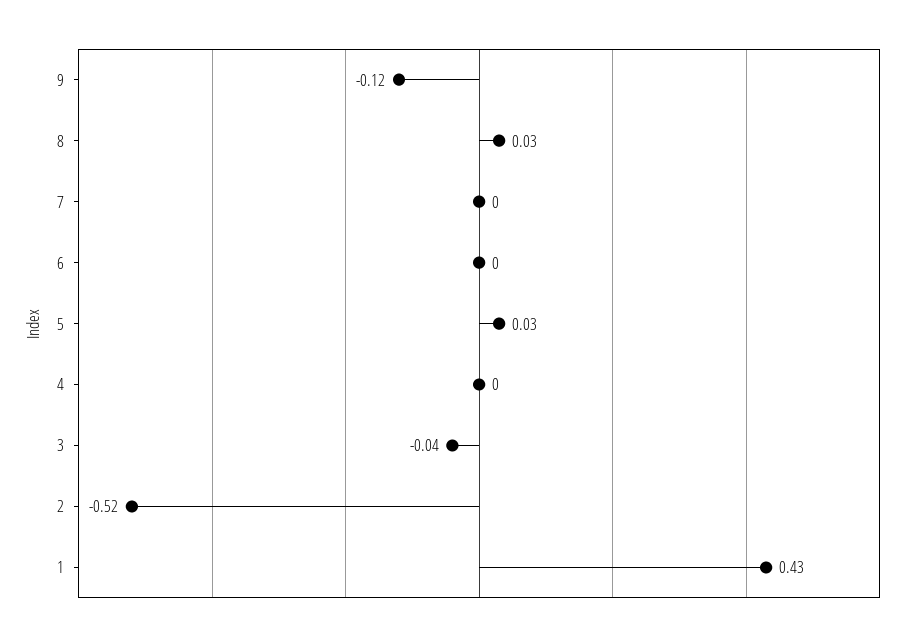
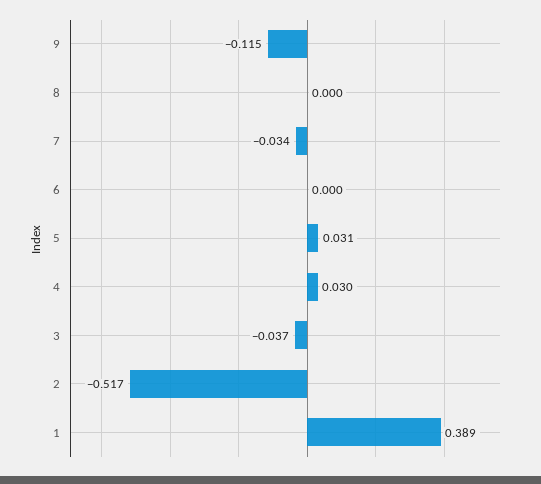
8: 0.03 -> 0
7: 0 -> -0.034
4: 0 -> 0.03
1: 0.43 -> 0.389

